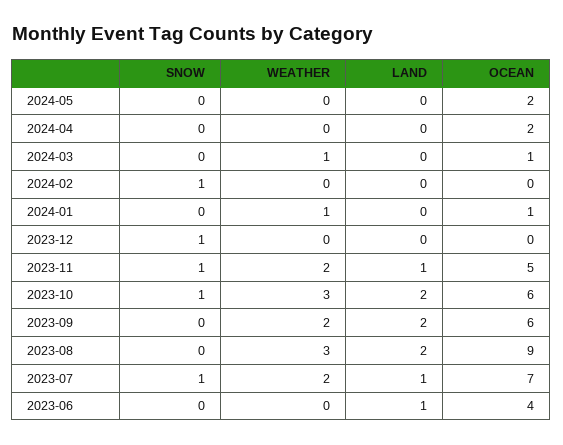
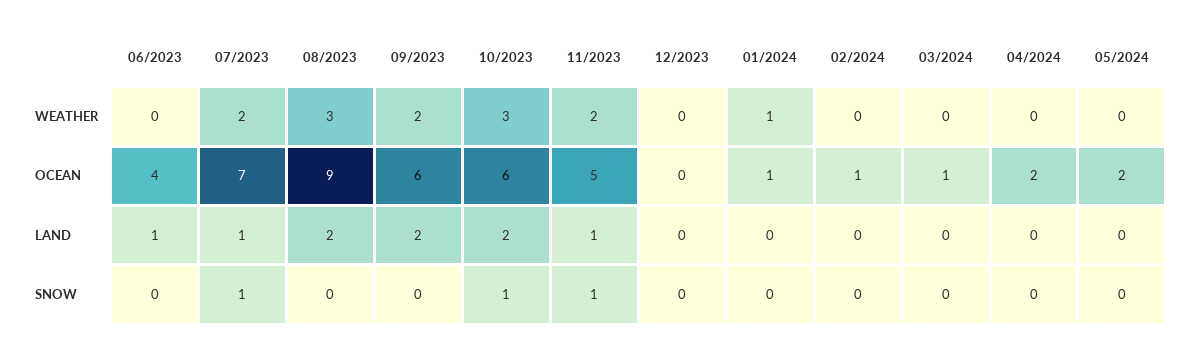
WEATHER, 2024-03: 1 -> 0
SNOW, 2024-02: 1 -> 0
OCEAN, 2024-02: 0 -> 1
SNOW, 2023-12: 1 -> 0

